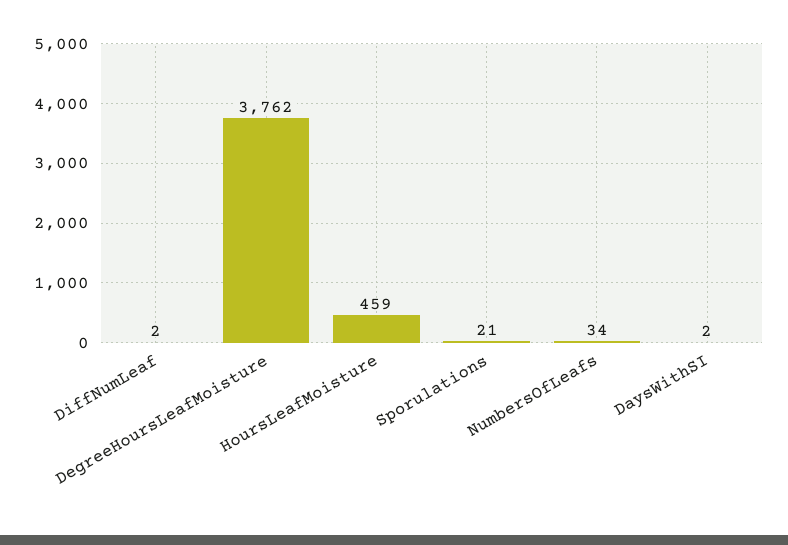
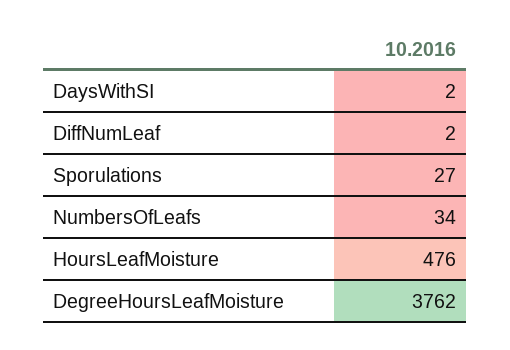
HoursLeafMoisture: 459 -> 476
Sporulations: 21 -> 27

